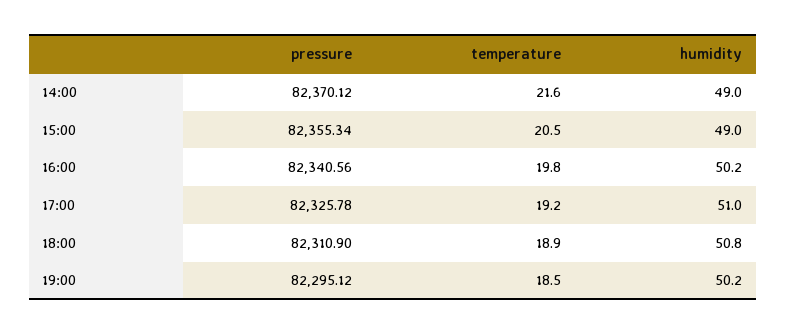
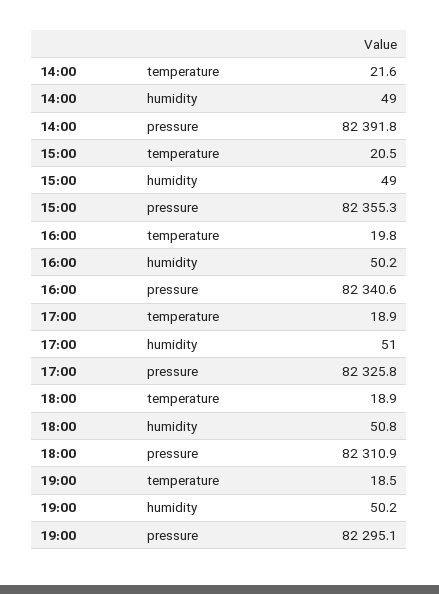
pressure, 14:00: 82370.12 -> 82391.8
temperature, 17:00: 19.2 -> 18.9

